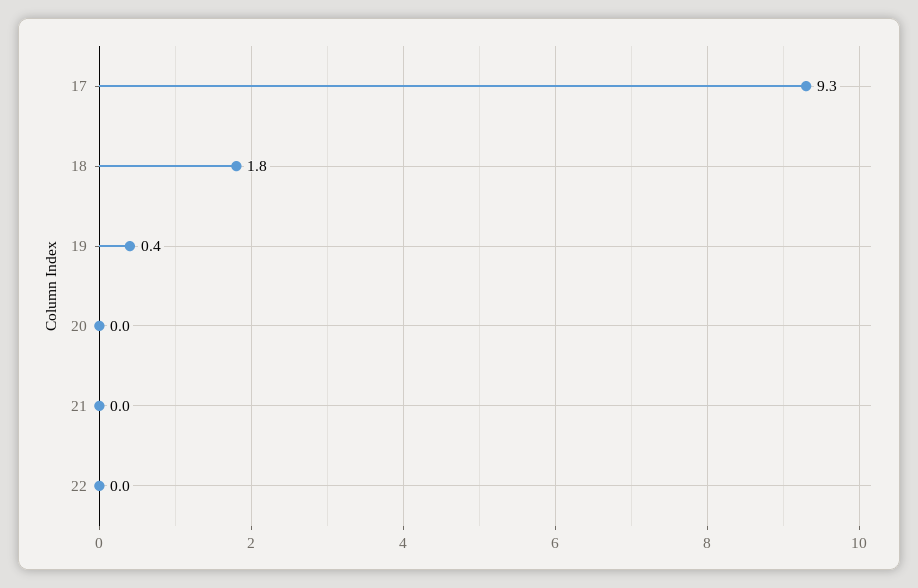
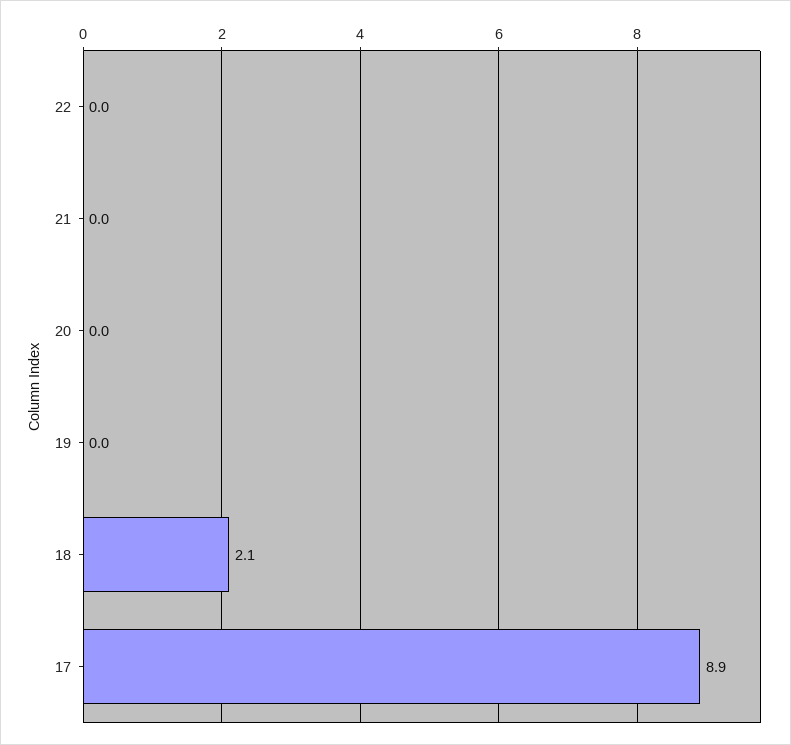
17: 9.3 -> 8.9
18: 1.8 -> 2.1
19: 0.4 -> 0

